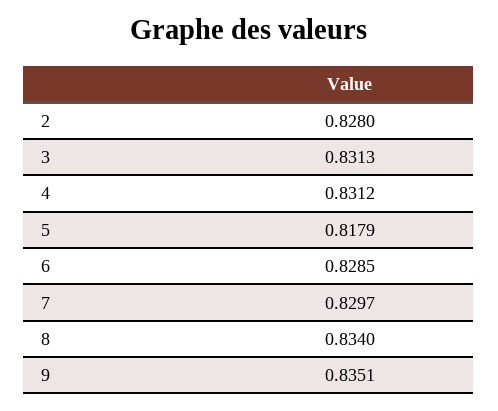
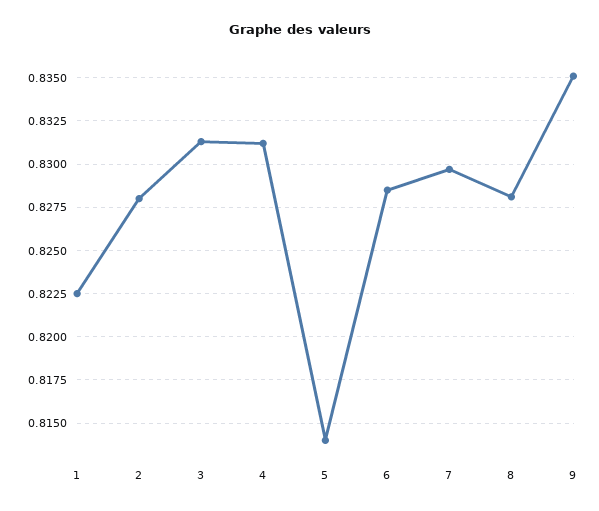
5: 0.8179 -> 0.814
8: 0.834 -> 0.828
1: none -> 0.8225

